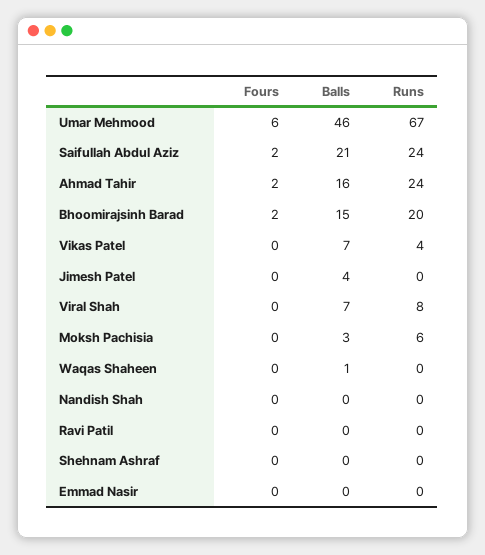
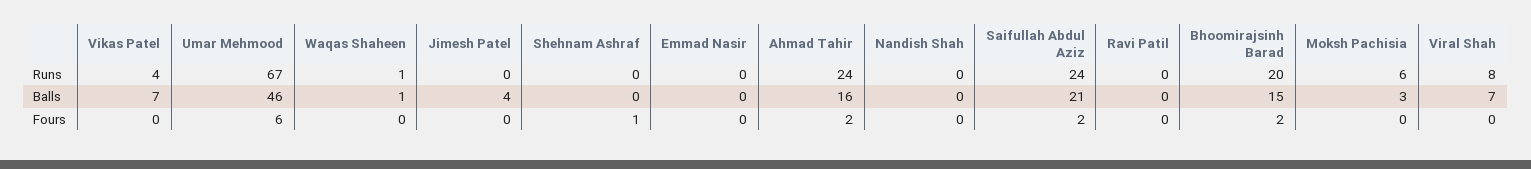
Runs, Waqas Shaheen: 0 -> 1
Fours, Shehnam Ashraf: 0 -> 1

